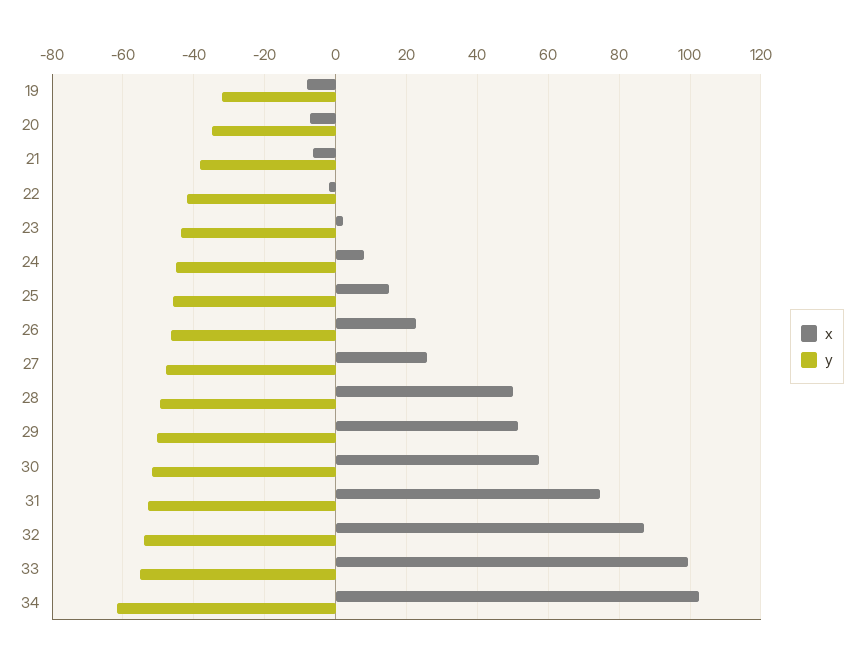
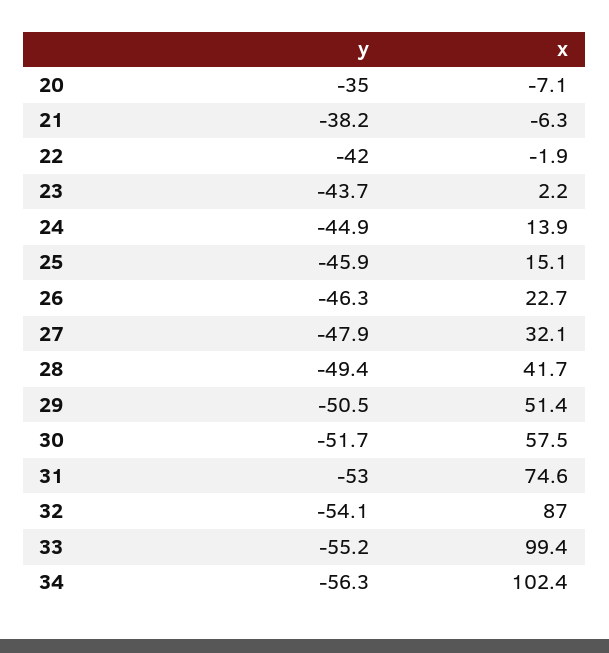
x, 19: -8 -> none
y, 19: -32 -> none
x, 24: 8 -> 13.9
x, 27: 26 -> 32.1
x, 28: 50 -> 41.7
y, 34: -62 -> -56.3

